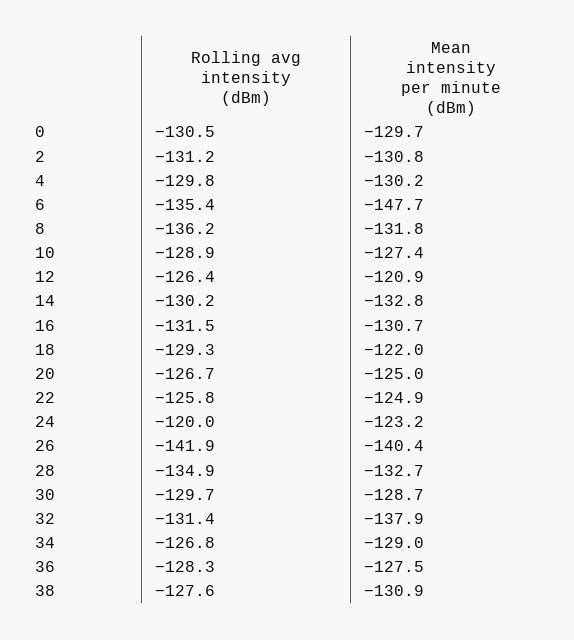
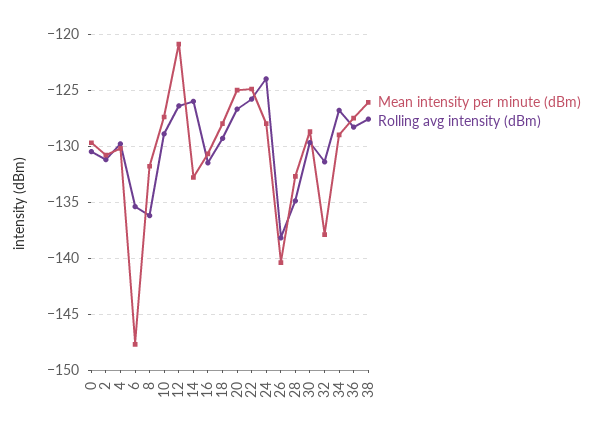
Rolling avg intensity (dBm), 14: -130.2 -> -126
Mean intensity per minute (dBm), 18: -122 -> -128
Rolling avg intensity (dBm), 24: -120 -> -124
Mean intensity per minute (dBm), 24: -123.2 -> -128
Rolling avg intensity (dBm), 26: -141.9 -> -138
Mean intensity per minute (dBm), 38: -130.9 -> -126

